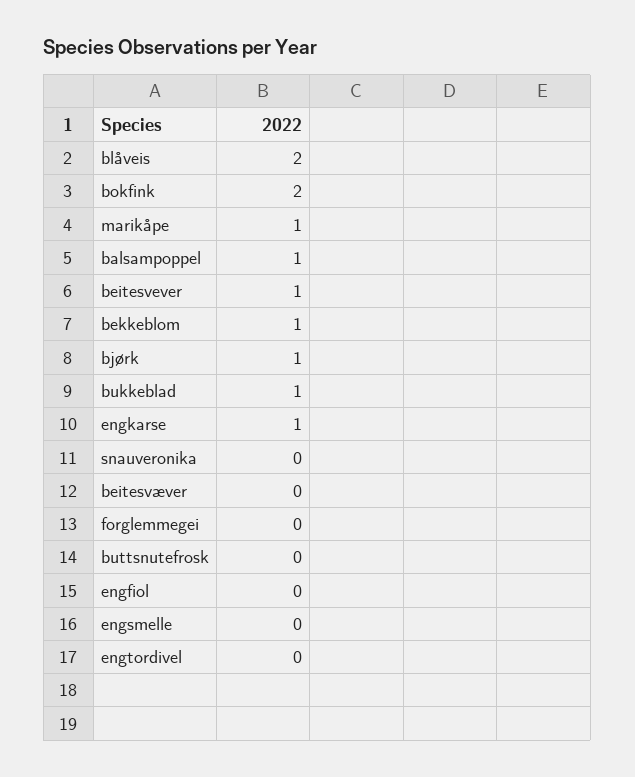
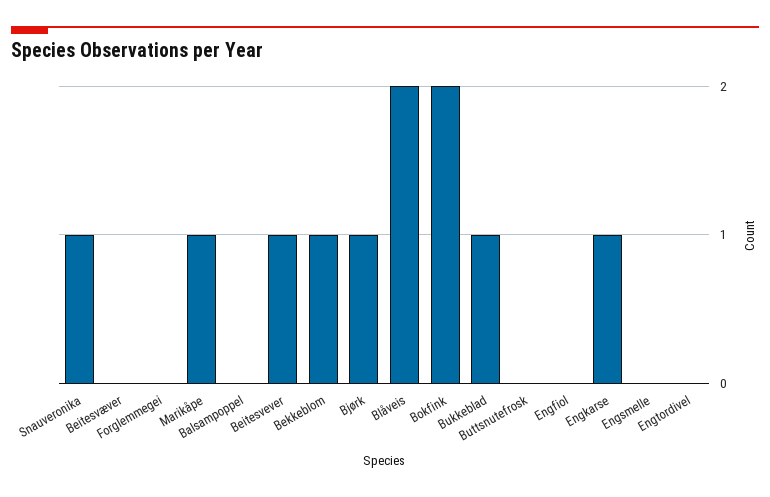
balsampoppel: 1 -> 0
snauveronika: 0 -> 1

